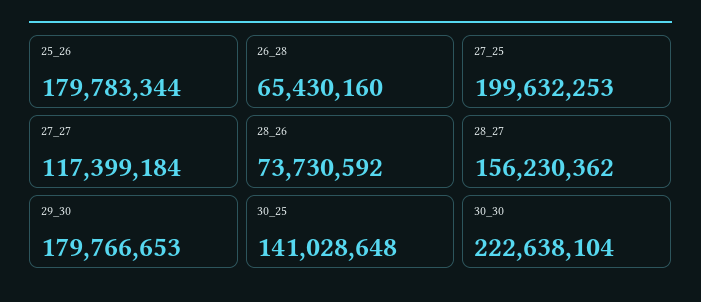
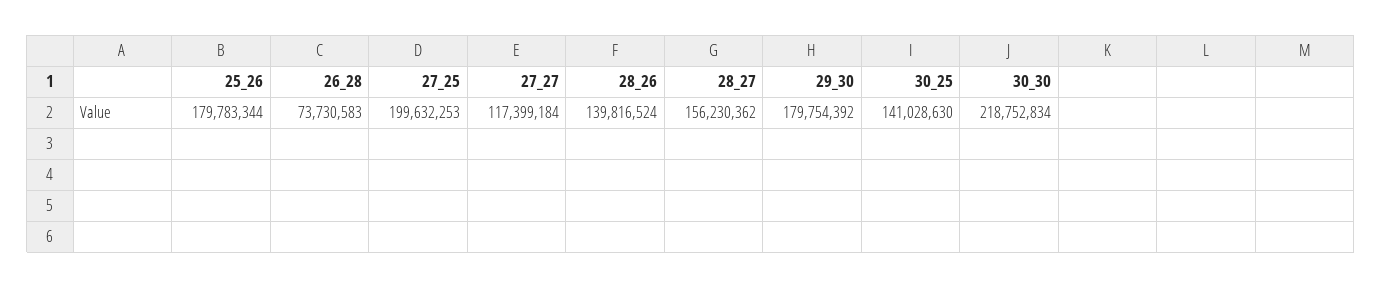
26_28: 65430160 -> 73730583
28_26: 73730592 -> 139816524
29_30: 179766653 -> 179754392
30_25: 141028648 -> 141028630
30_30: 222638104 -> 218752834

